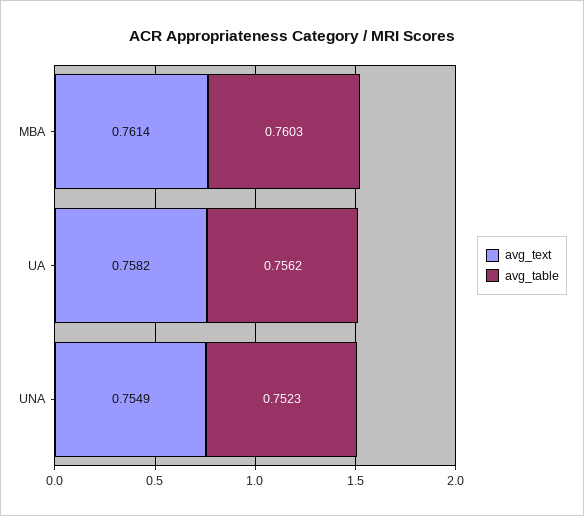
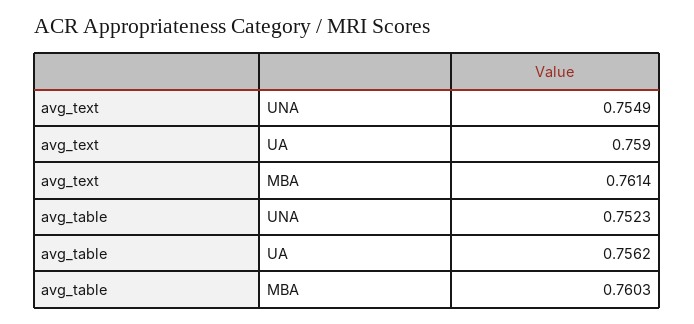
avg_text, UA: 0.7582 -> 0.759

